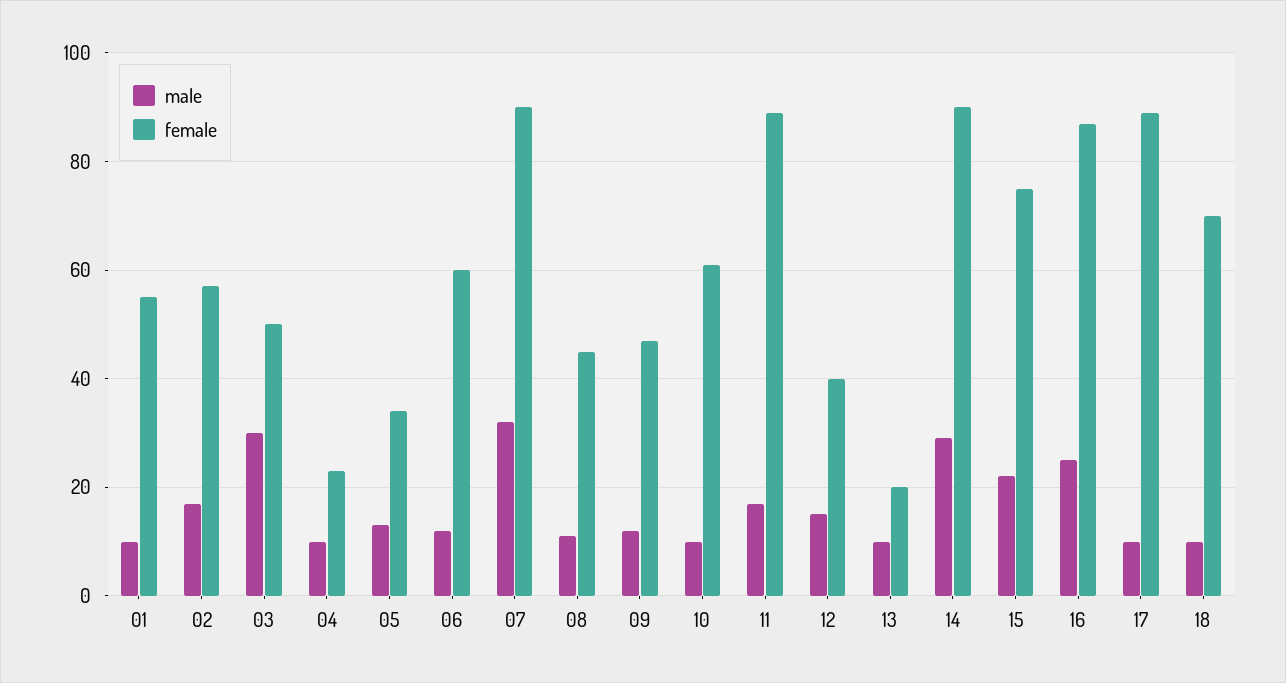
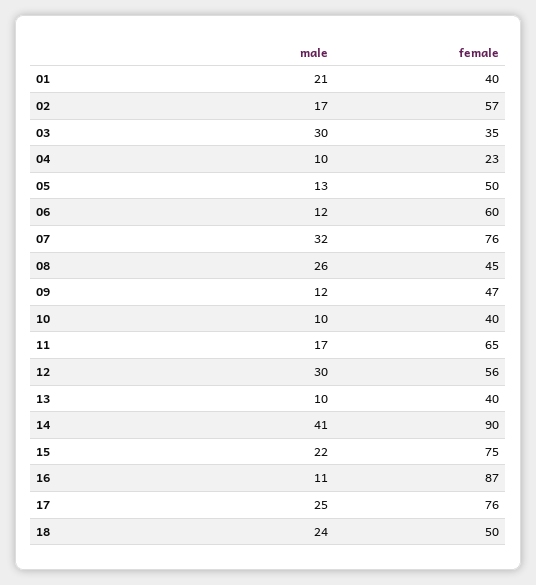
male, 01: 10 -> 21
female, 01: 55 -> 40
female, 03: 50 -> 35
female, 05: 35 -> 50
female, 07: 90 -> 76
male, 08: 10 -> 26
female, 10: 60 -> 40
female, 11: 90 -> 65
male, 12: 15 -> 30
female, 12: 40 -> 56
female, 13: 20 -> 40
male, 14: 30 -> 41
male, 16: 25 -> 11
male, 17: 10 -> 25
female, 17: 90 -> 76
male, 18: 10 -> 24
female, 18: 70 -> 50

